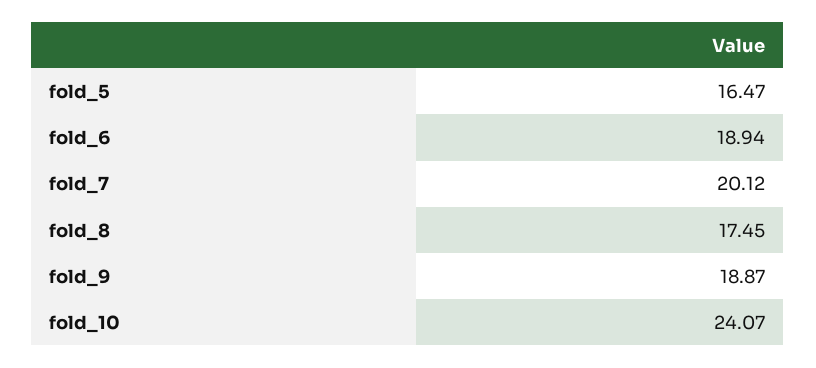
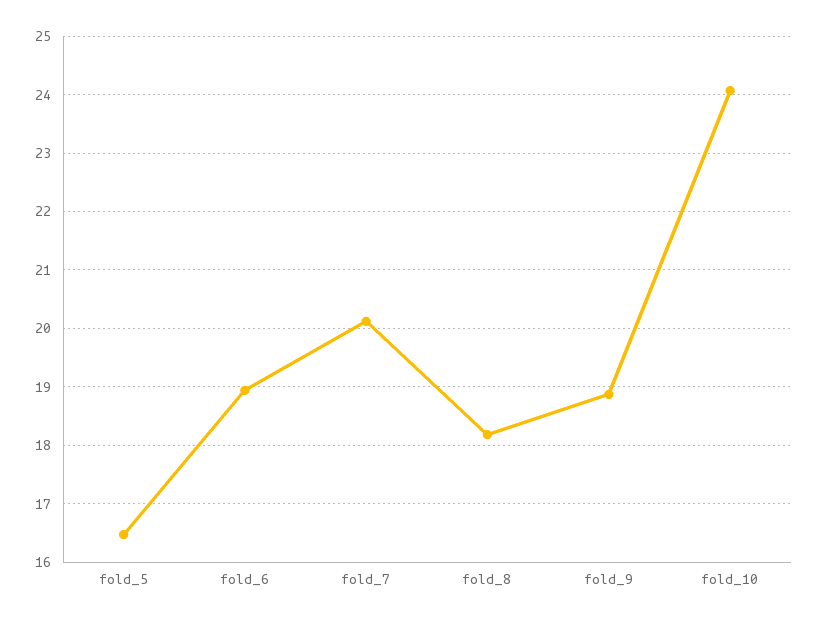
fold_8: 17.45 -> 18.2

